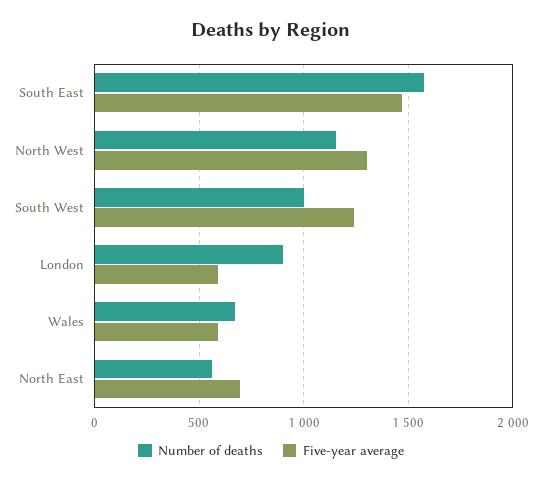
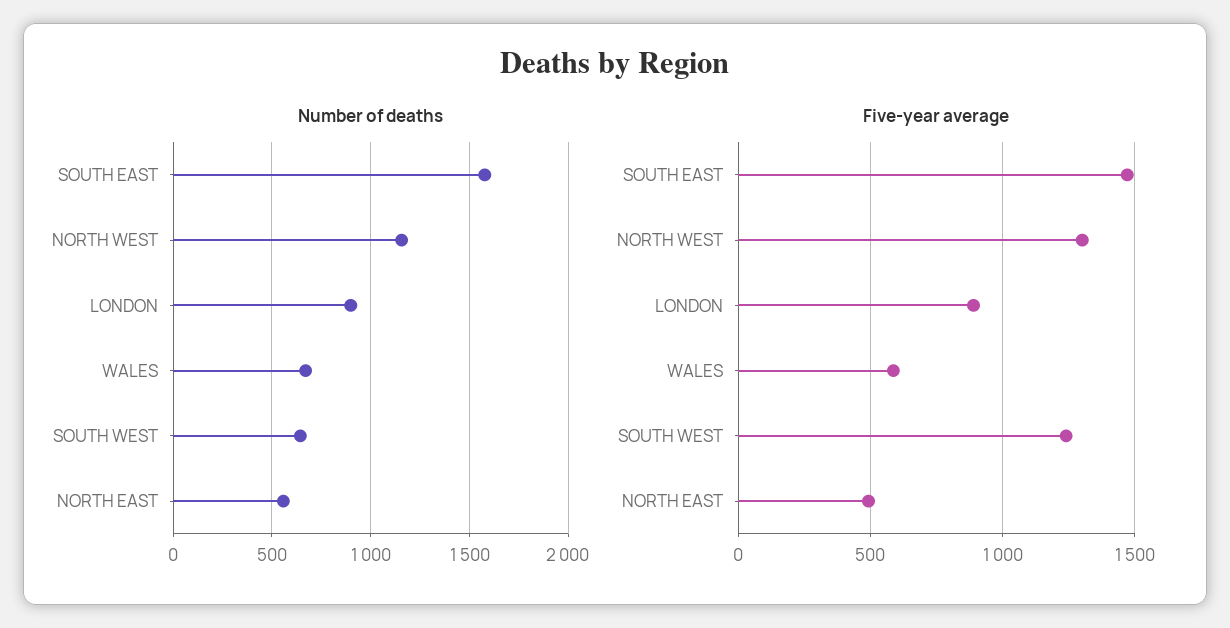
Number of deaths, South West: 1000 -> 650
Five-year average, London: 600 -> 900
Five-year average, North East: 700 -> 500

